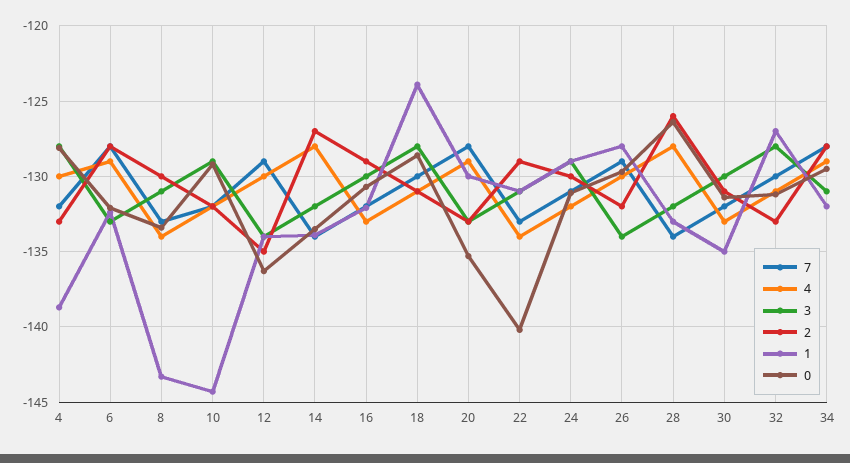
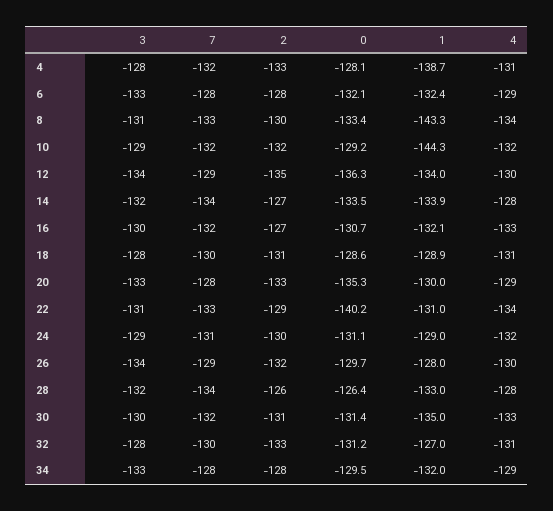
4, 4: -130 -> -131
2, 16: -129 -> -127
1, 18: -124 -> -128.9
3, 34: -131 -> -133

